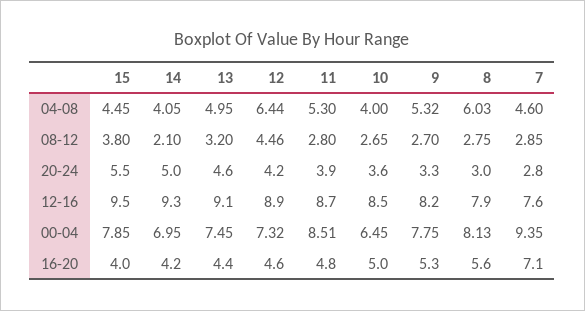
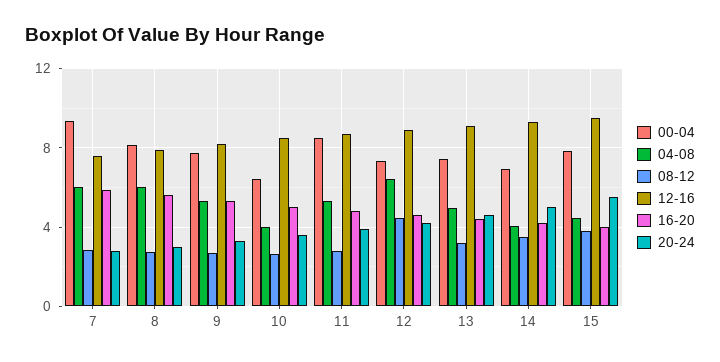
04-08, 7: 4.6 -> 6
08-12, 14: 2.1 -> 3.5
16-20, 7: 7.1 -> 6

